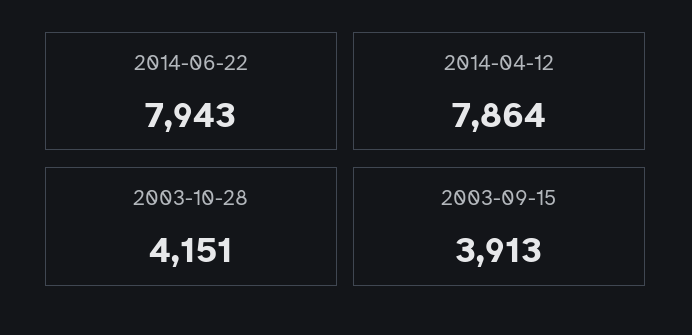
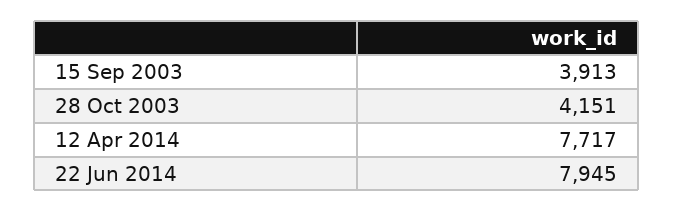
2014-06-22: 7943 -> 7945
2014-04-12: 7864 -> 7717

